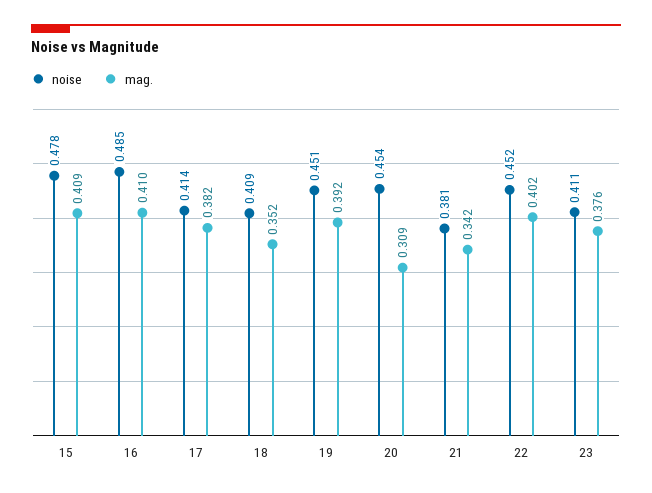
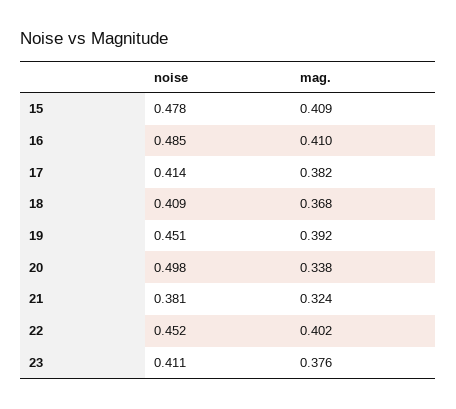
mag., 18: 0.352 -> 0.368
noise, 20: 0.454 -> 0.498
mag., 20: 0.309 -> 0.338
mag., 21: 0.342 -> 0.324

